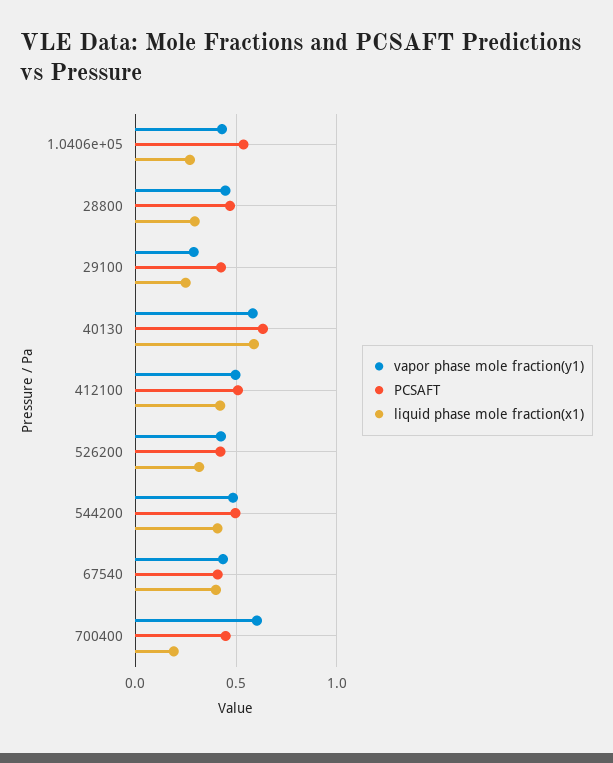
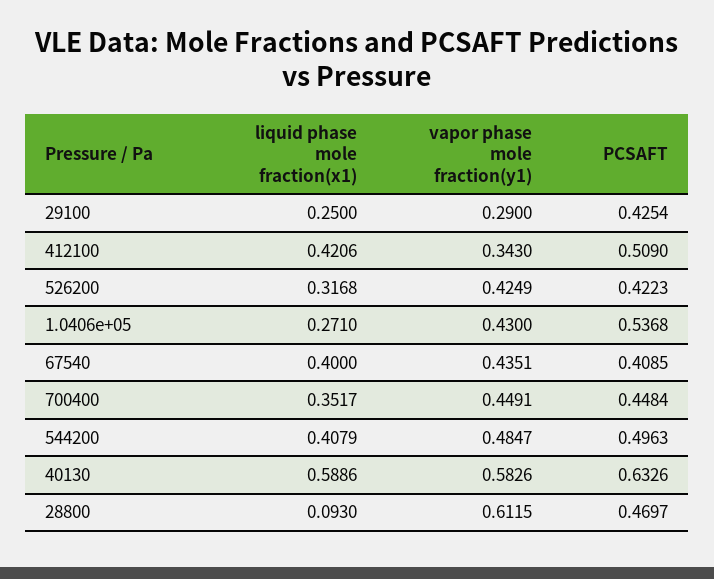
vapor phase mole fraction(y1), 28800: 0.45 -> 0.6115
liquid phase mole fraction(x1), 28800: 0.3 -> 0.093
vapor phase mole fraction(y1), 412100: 0.5 -> 0.343
vapor phase mole fraction(y1), 700400: 0.6 -> 0.4491
liquid phase mole fraction(x1), 700400: 0.2 -> 0.3517

